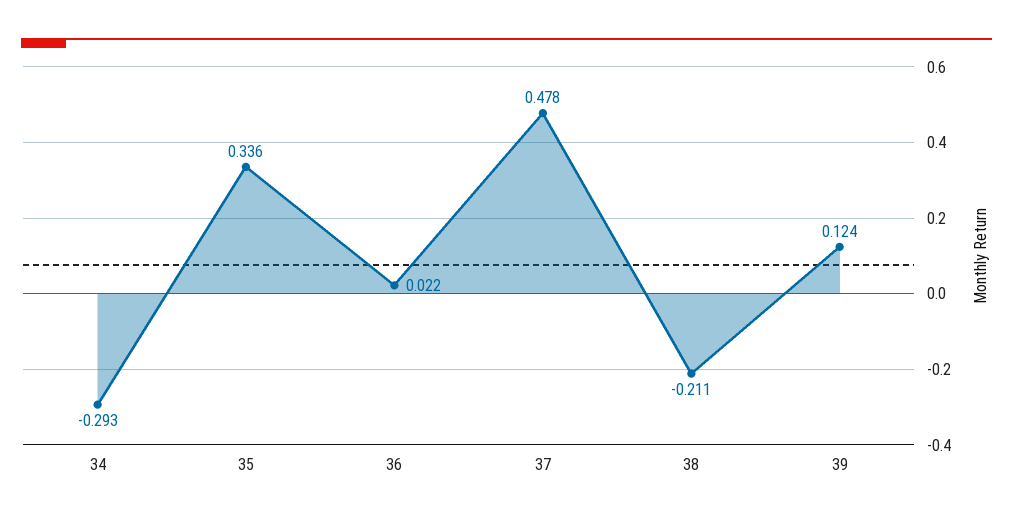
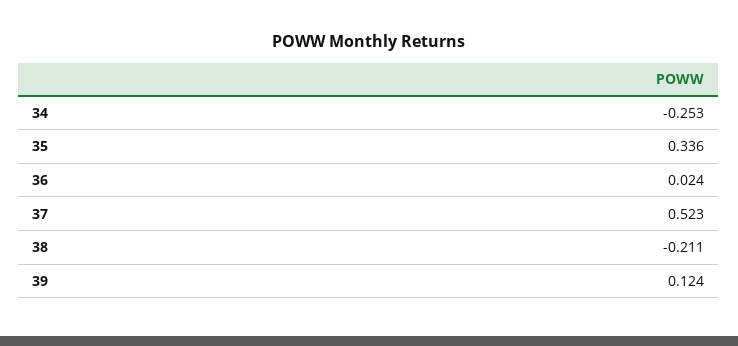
34: -0.293 -> -0.253
36: 0.022 -> 0.024
37: 0.478 -> 0.523

